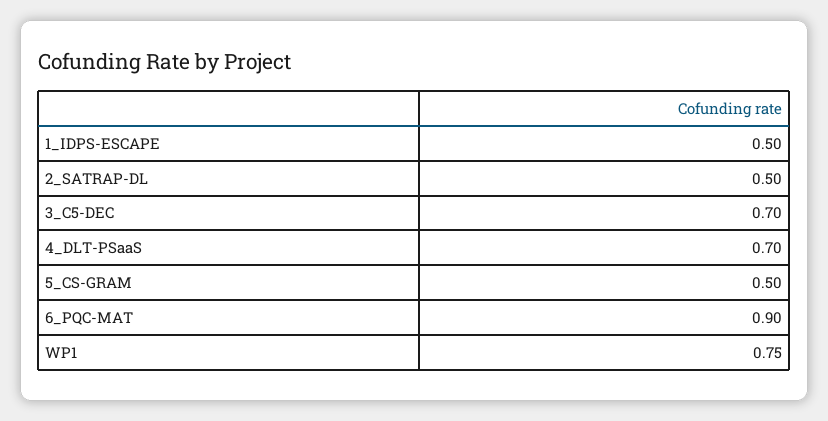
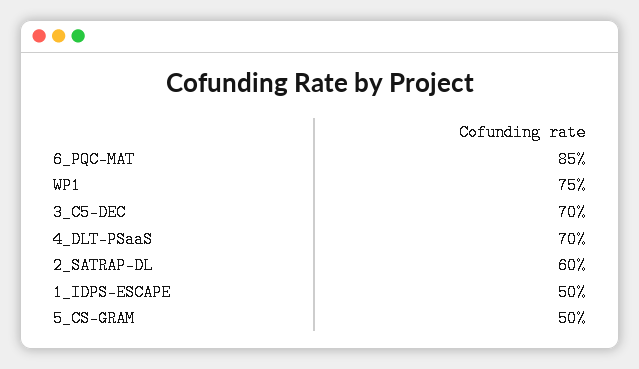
2_SATRAP-DL: 0.5 -> 0.6
6_PQC-MAT: 0.9 -> 0.85

